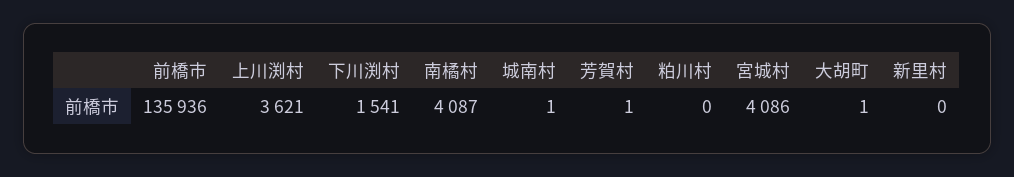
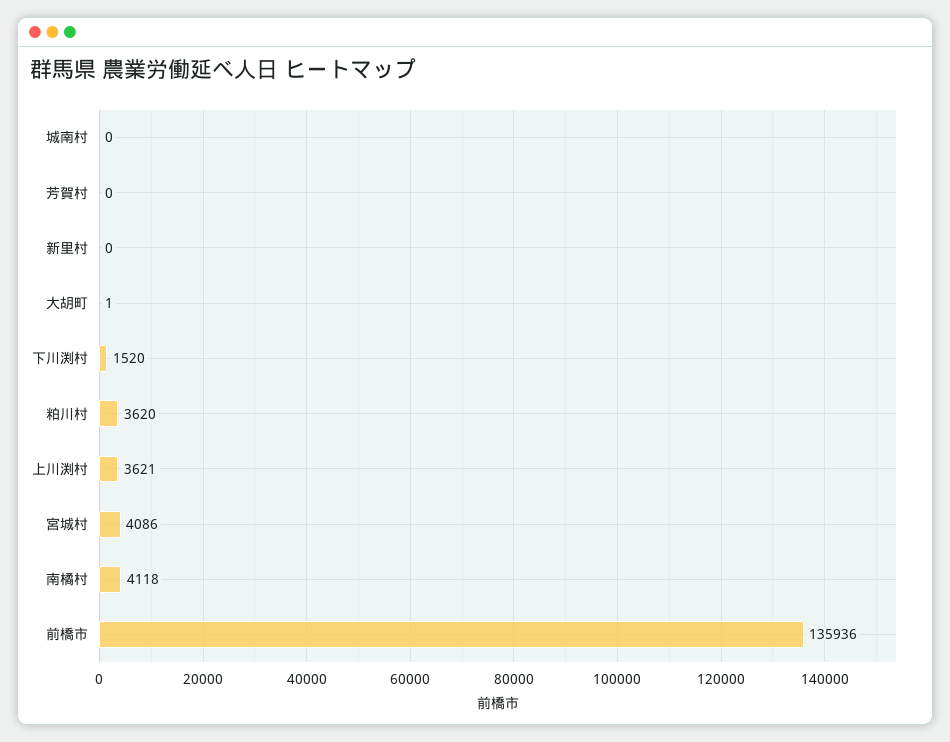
下川渕村: 1541 -> 1520
南橘村: 4087 -> 4118
城南村: 1 -> 0
芳賀村: 1 -> 0
粕川村: 0 -> 3620

